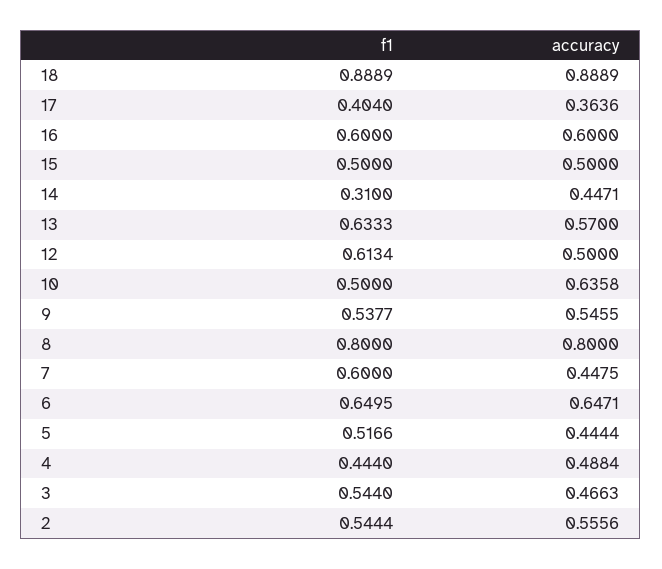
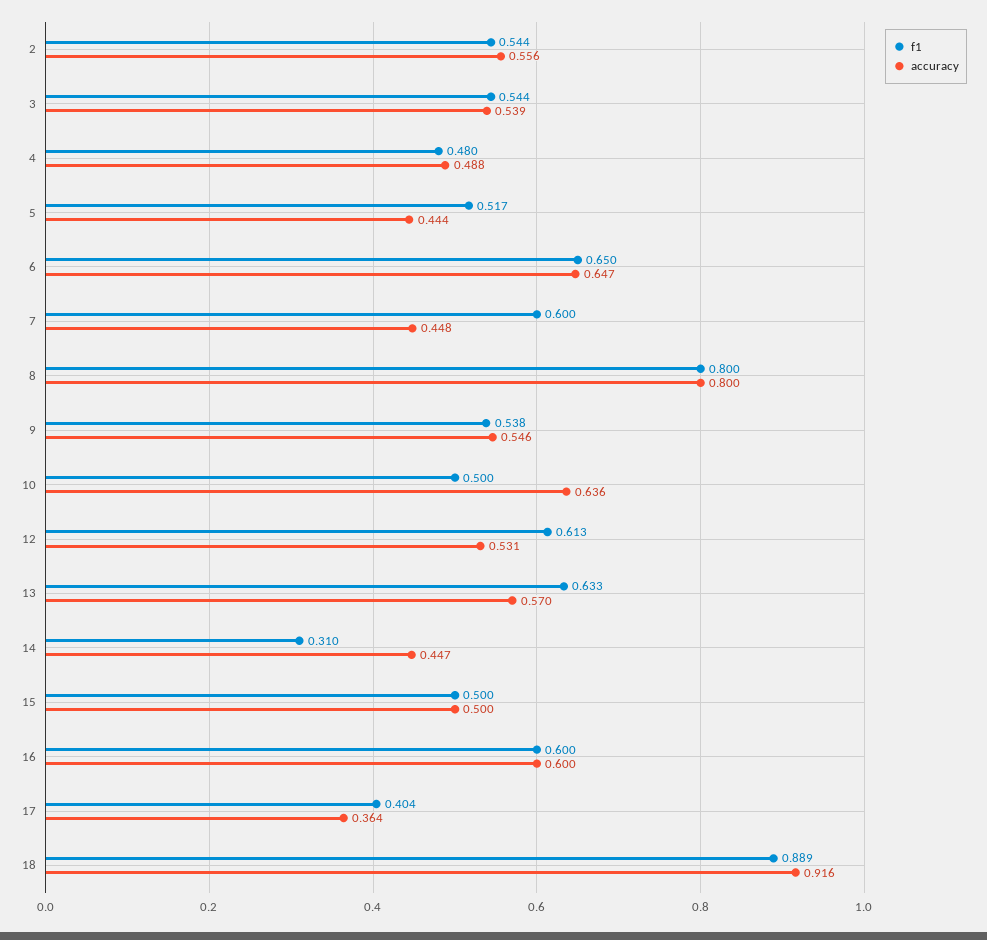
accuracy, 18: 0.8889 -> 0.916
accuracy, 12: 0.5 -> 0.531
f1, 4: 0.444 -> 0.48
accuracy, 3: 0.4663 -> 0.539

